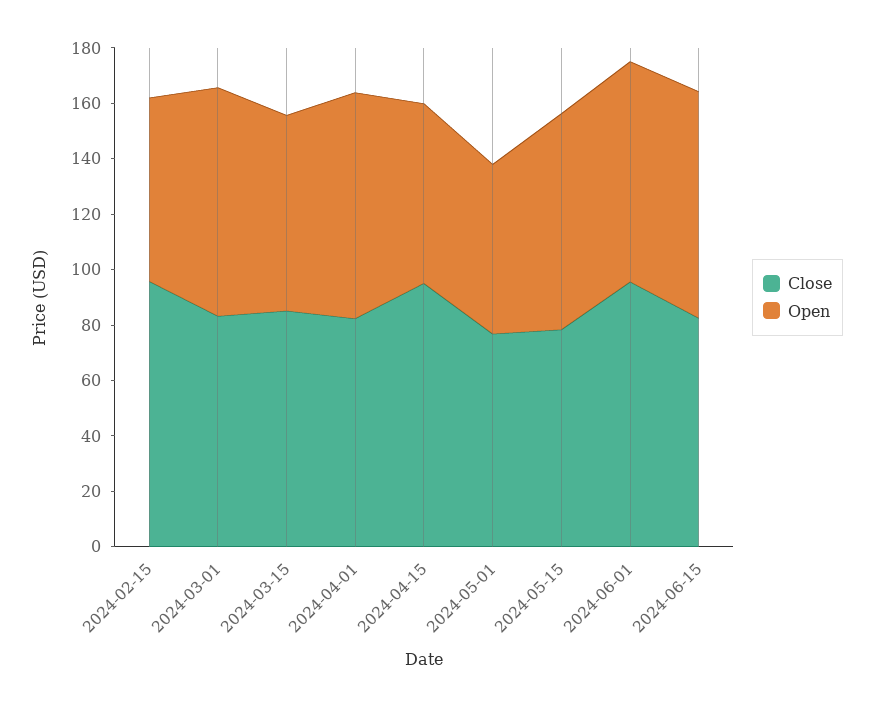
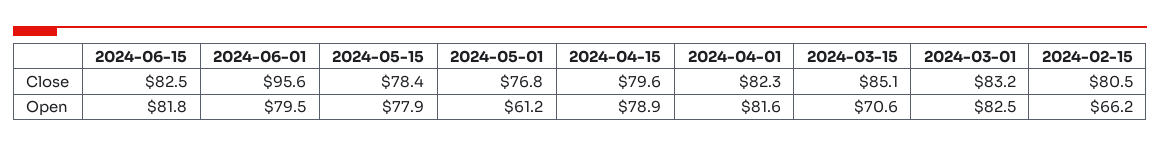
Close, 2024-02-15: 95 -> 80.5
Close, 2024-04-15: 95 -> 79.6
Open, 2024-04-15: 65 -> 78.9

